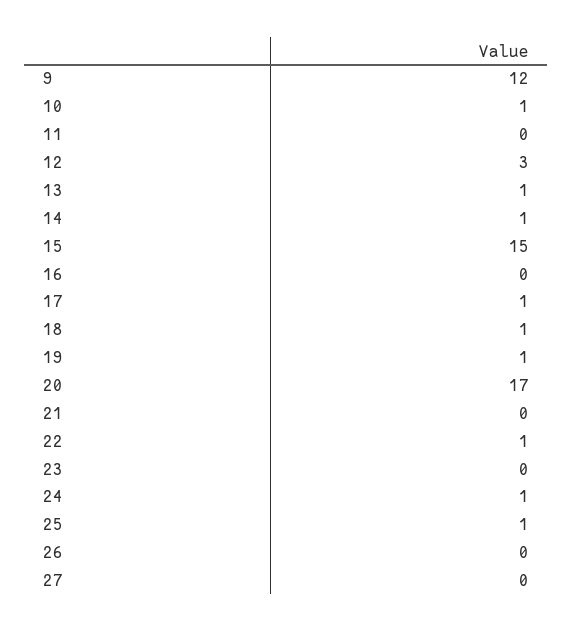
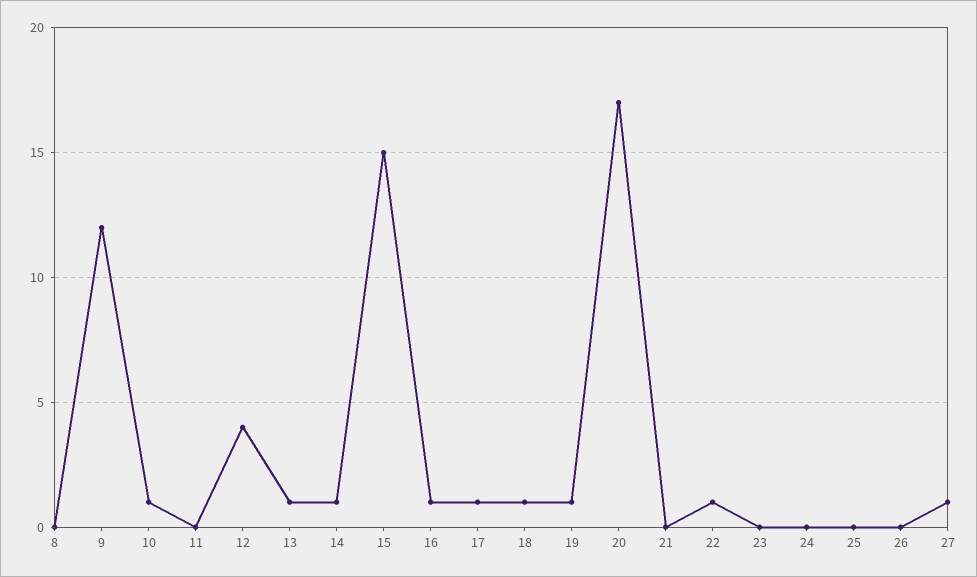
12: 3 -> 4
16: 0 -> 1
24: 1 -> 0
25: 1 -> 0
27: 0 -> 1
8: none -> 0

